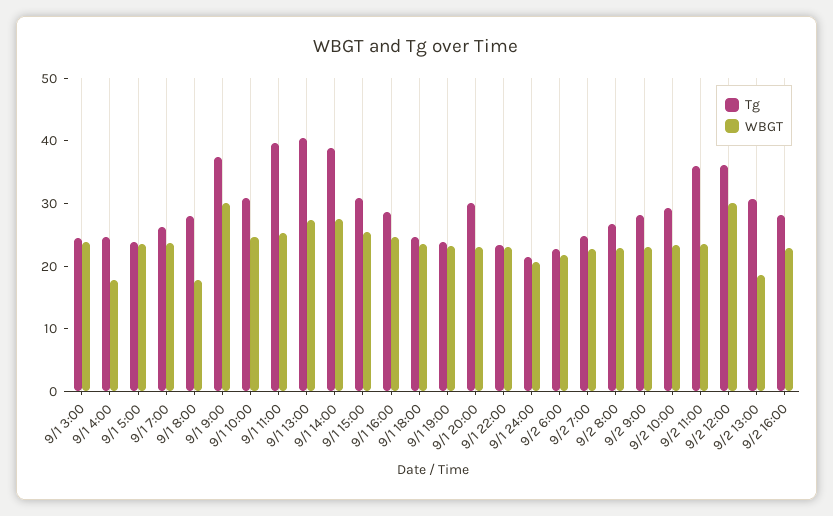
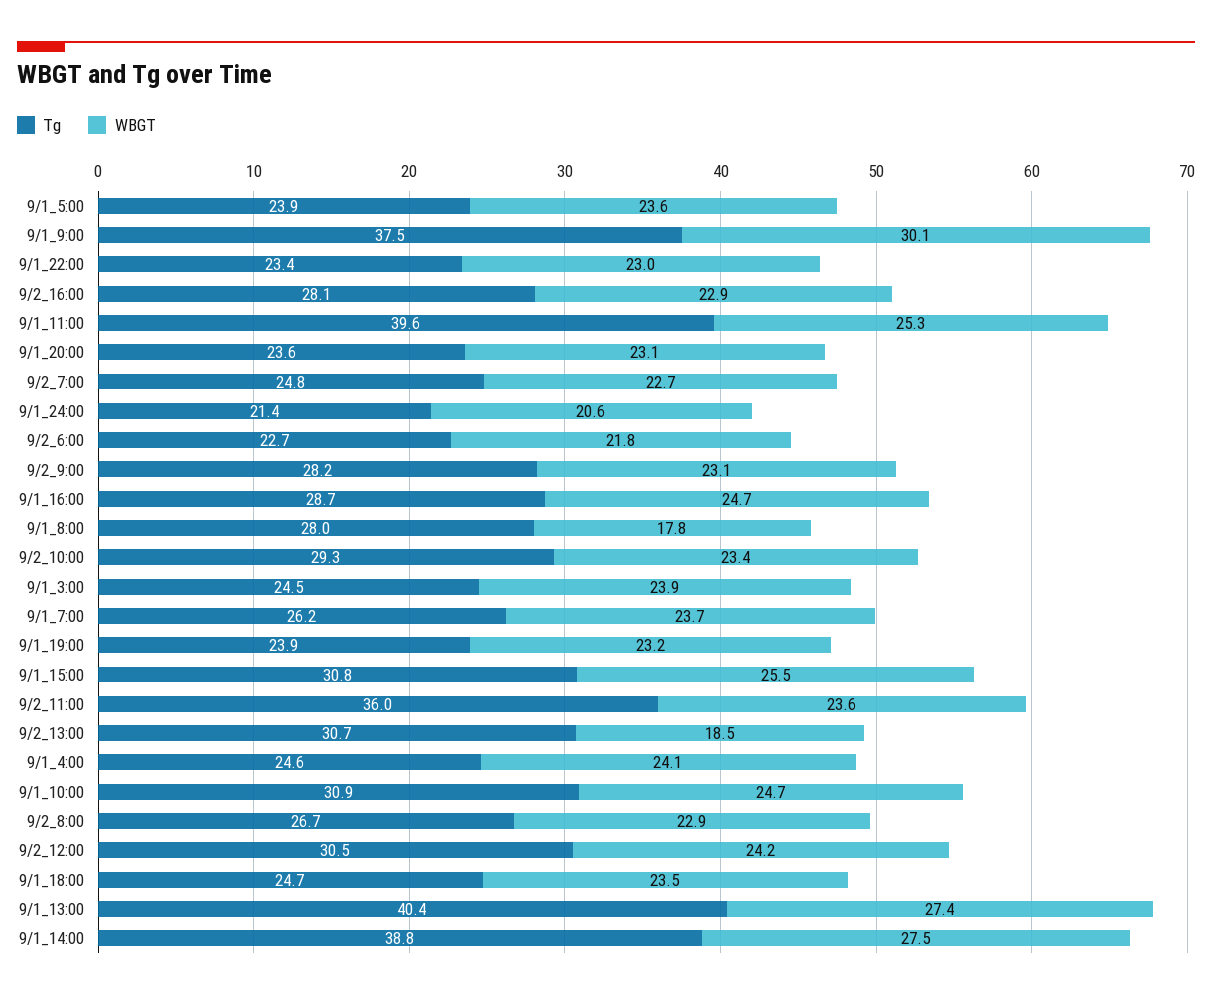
WBGT, 9/1 4:00: 18 -> 24.1
Tg, 9/1 20:00: 30 -> 23.6
Tg, 9/2 12:00: 36 -> 30.5
WBGT, 9/2 12:00: 30 -> 24.2

